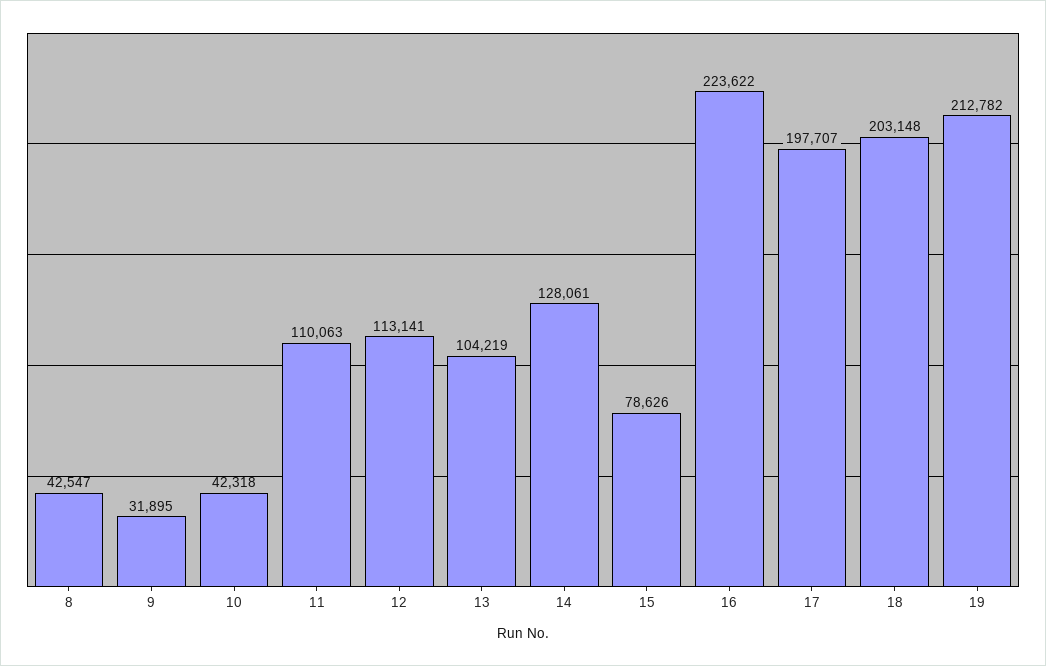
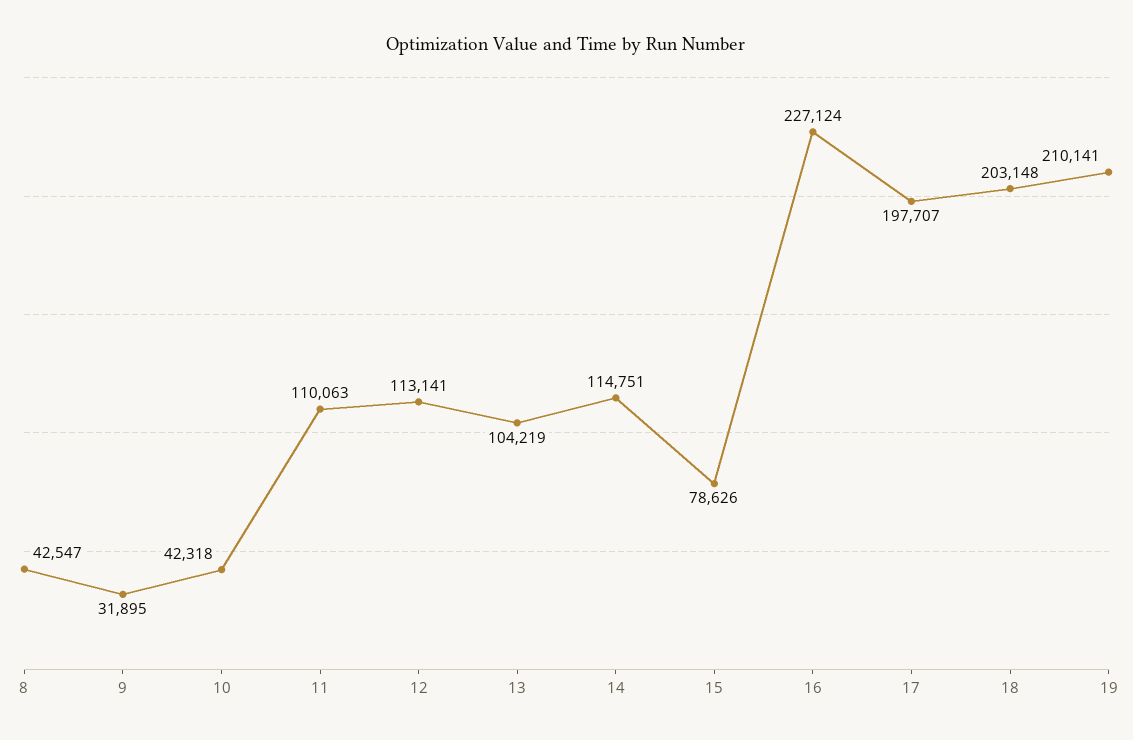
14: 128061 -> 114751
16: 223622 -> 227124
19: 212782 -> 210141

